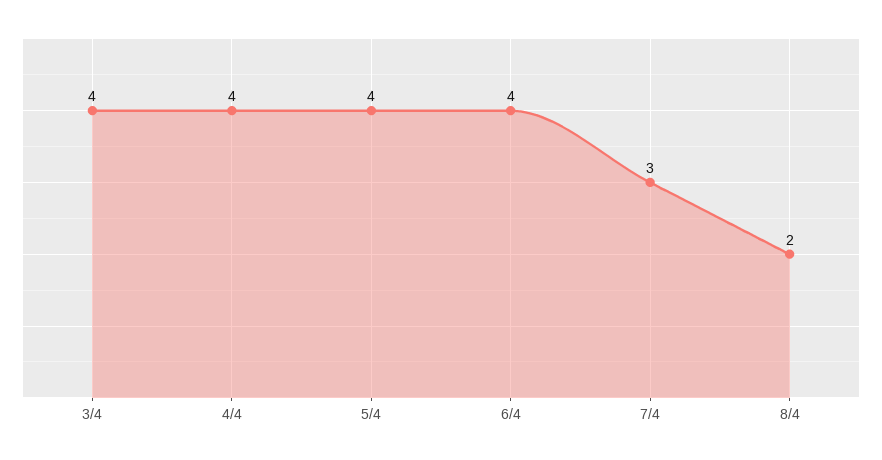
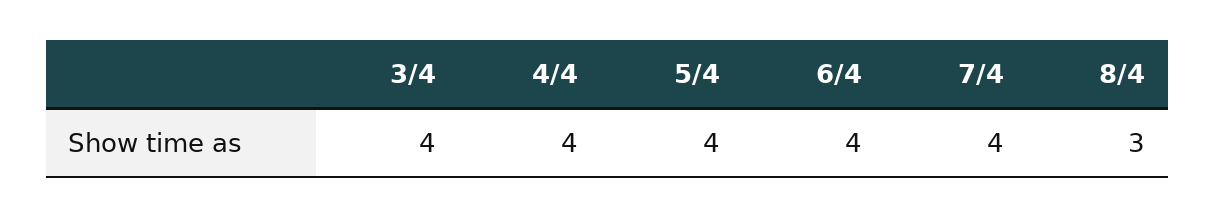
7/4: 3 -> 4
8/4: 2 -> 3

